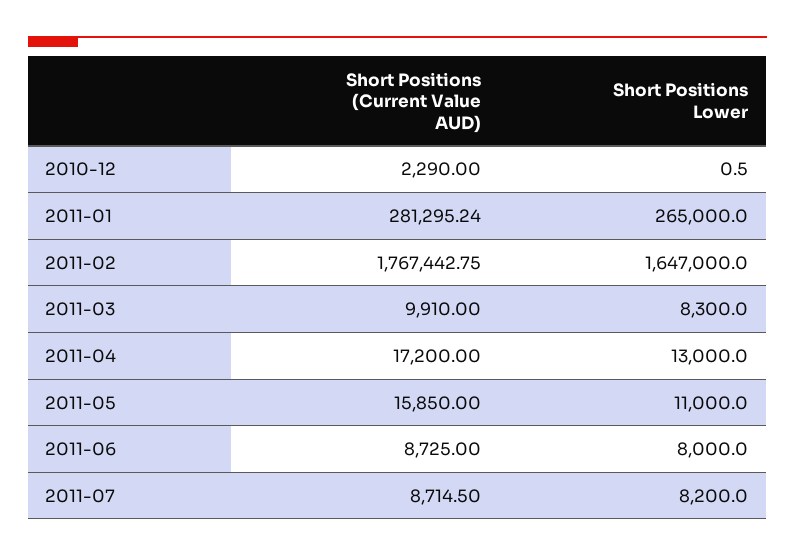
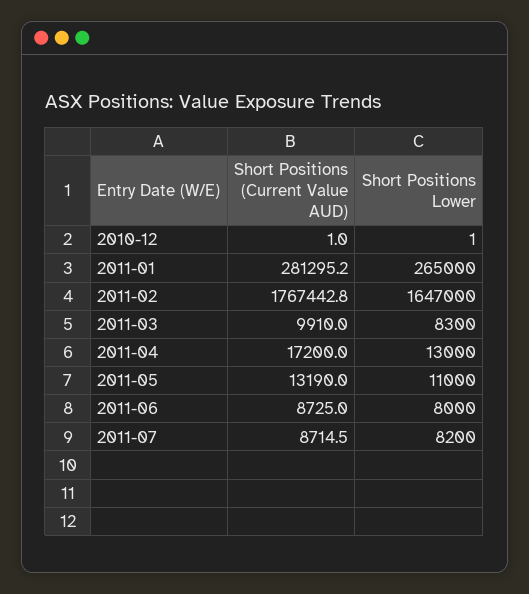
Short Positions (Current Value AUD), 2010-12: 2290 -> 1
Short Positions (Current Value AUD), 2011-05: 15850 -> 13190

